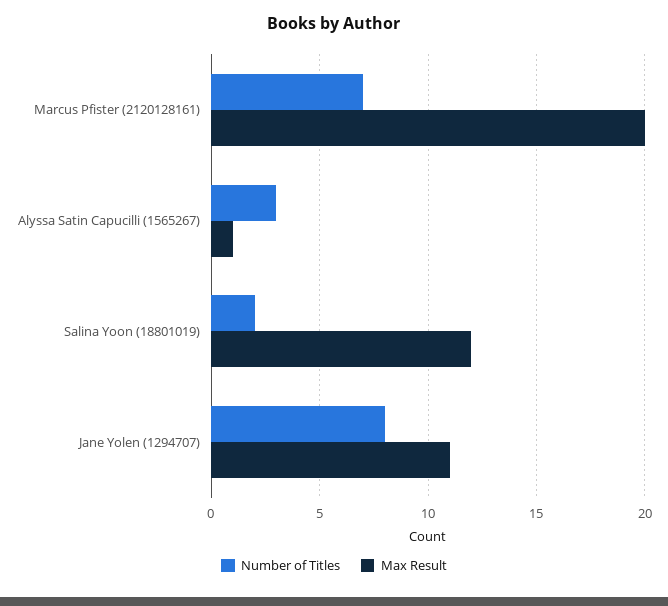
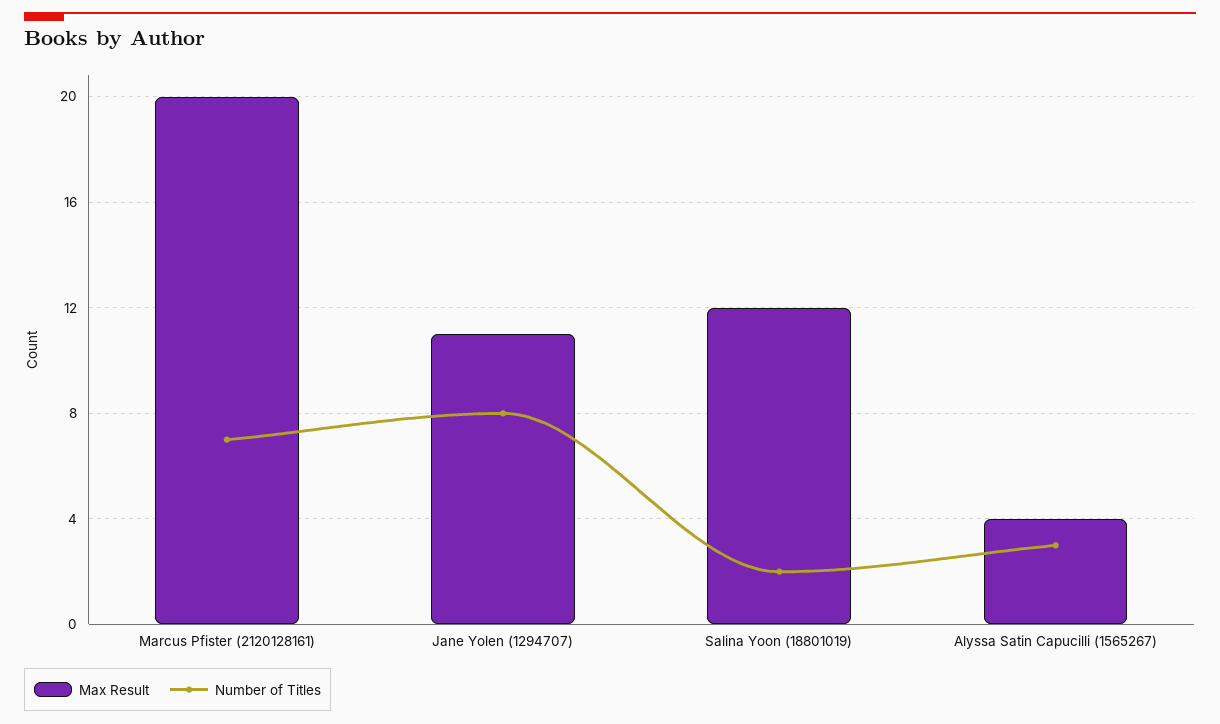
Max Result, Alyssa Satin Capucilli (1565267): 1 -> 4

